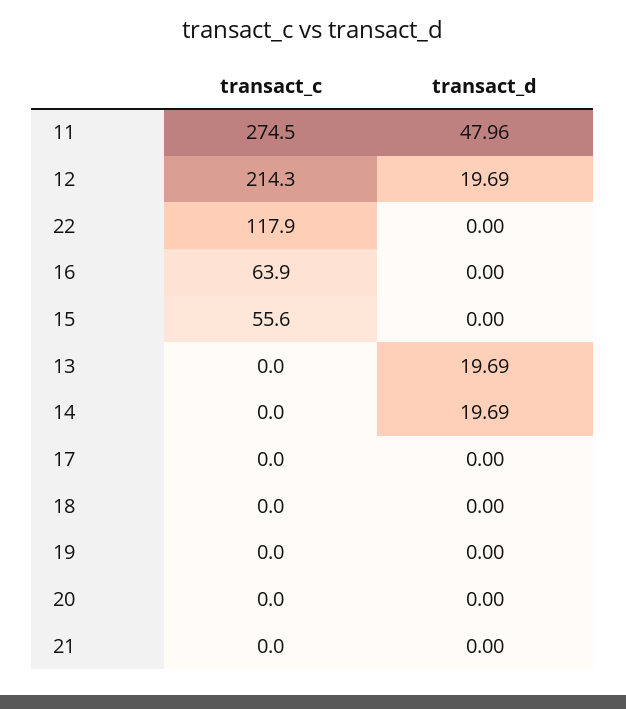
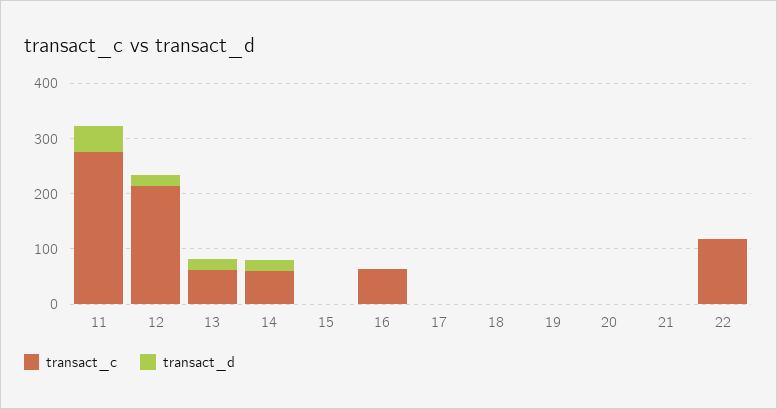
transact_c, 15: 55.6 -> 0
transact_c, 13: 0 -> 60
transact_c, 14: 0 -> 60

